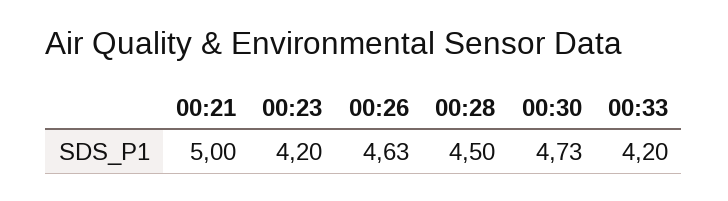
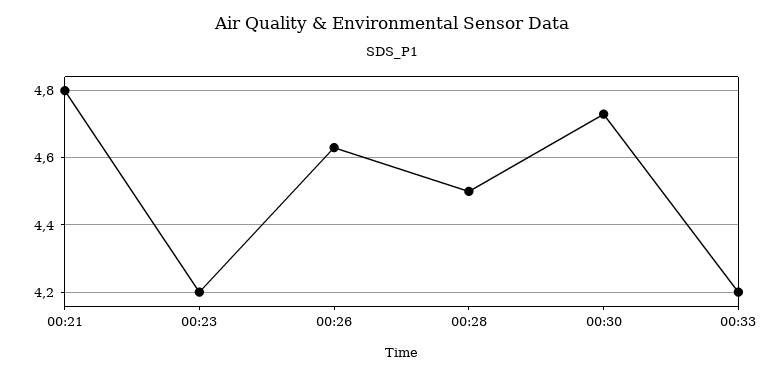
00:21: 5 -> 4.8

